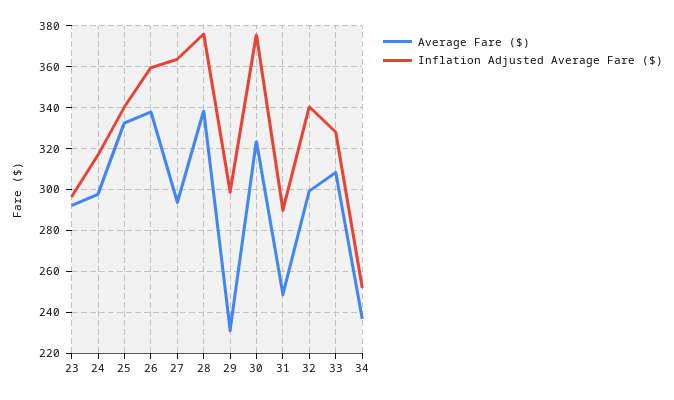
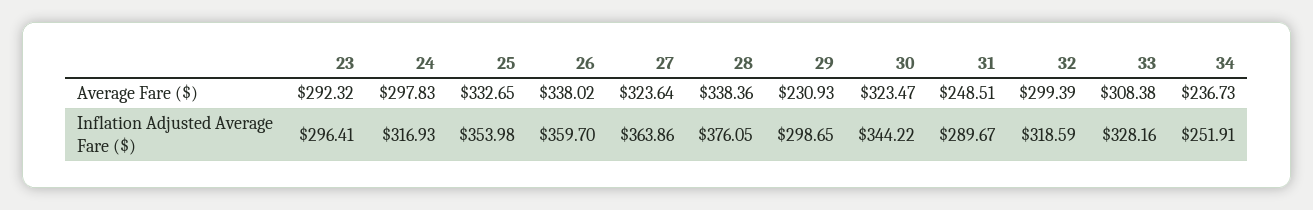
Inflation Adjusted Average Fare ($), 25: 340 -> 353.98
Average Fare ($), 27: 295 -> 323.64
Inflation Adjusted Average Fare ($), 30: 375 -> 344.22
Inflation Adjusted Average Fare ($), 32: 340 -> 318.59

